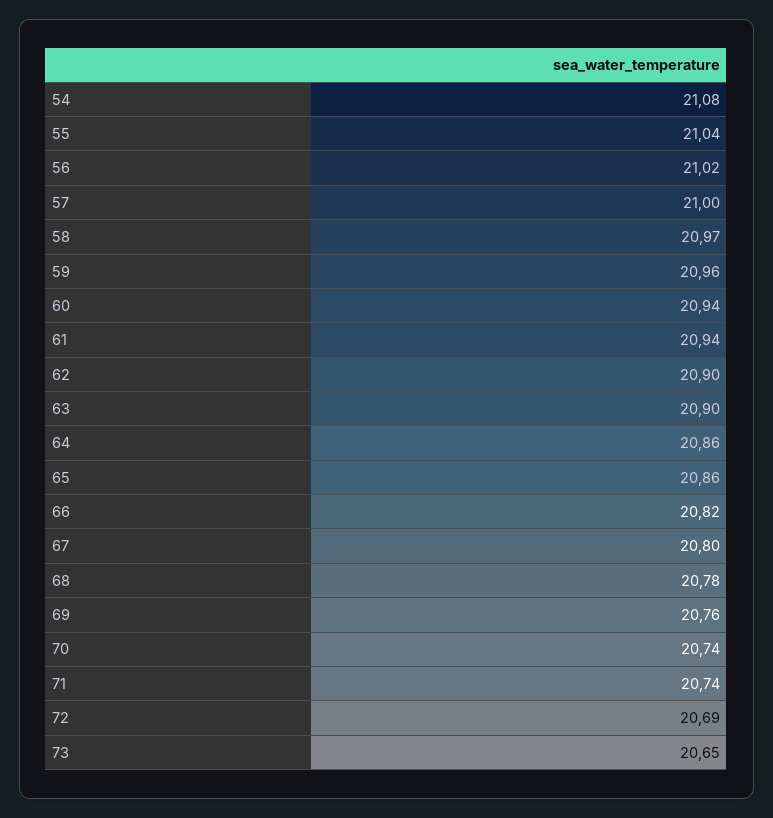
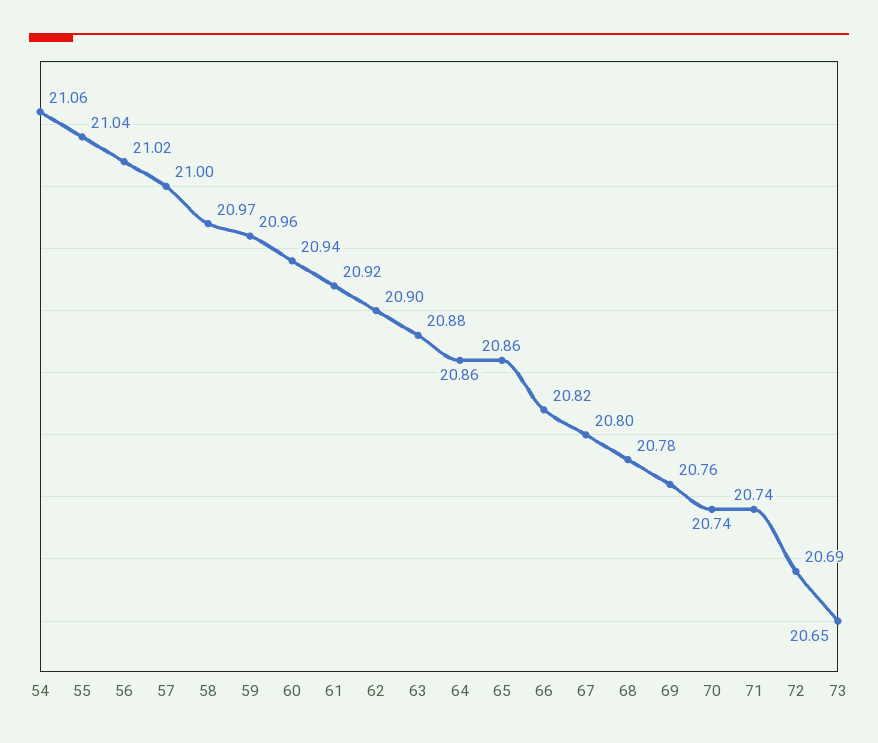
54: 21.08 -> 21.06
61: 20.94 -> 20.92
63: 20.9 -> 20.88

